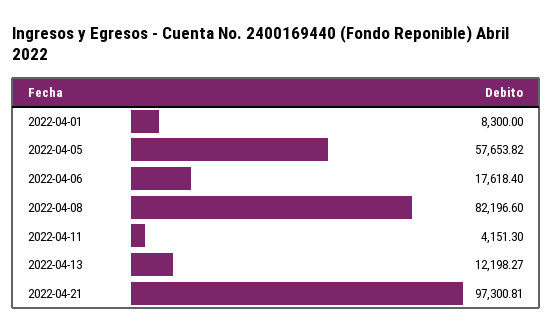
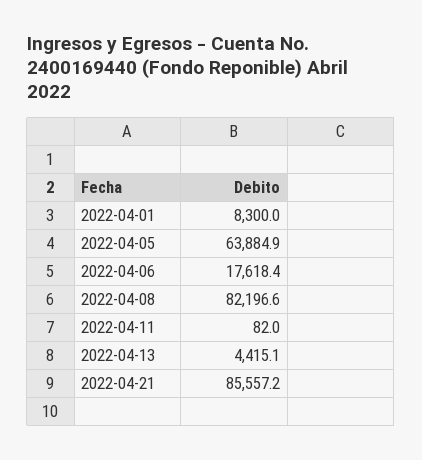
2022-04-05: 57653.82 -> 63884.9
2022-04-11: 4151.3 -> 82
2022-04-13: 12198.27 -> 4415.1
2022-04-21: 97300.81 -> 85557.2

